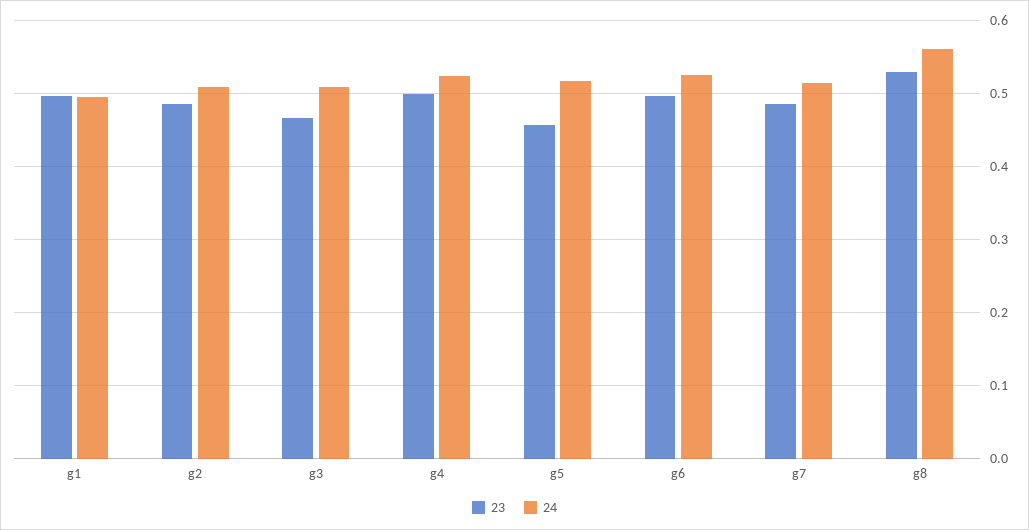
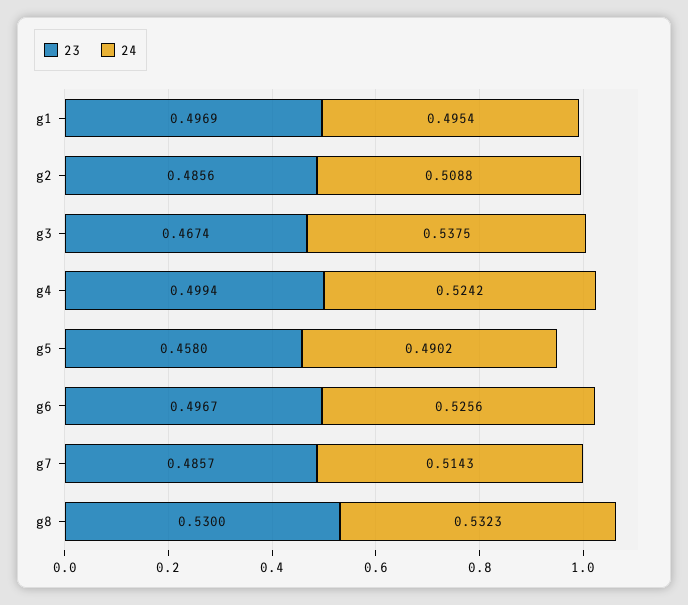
24, g3: 0.51 -> 0.5375
24, g5: 0.52 -> 0.4902
24, g8: 0.56 -> 0.5323

